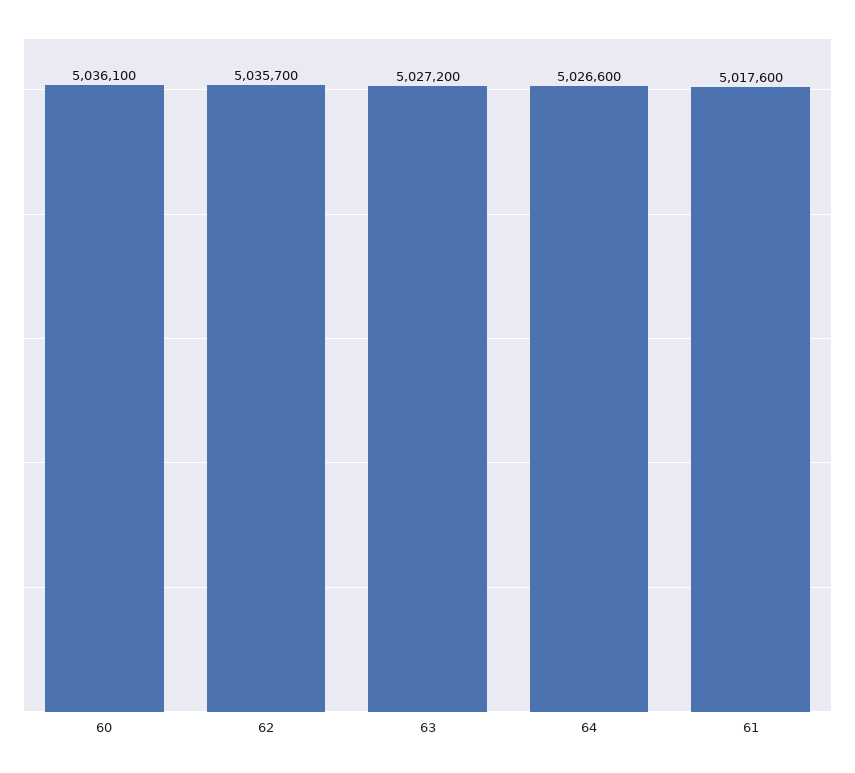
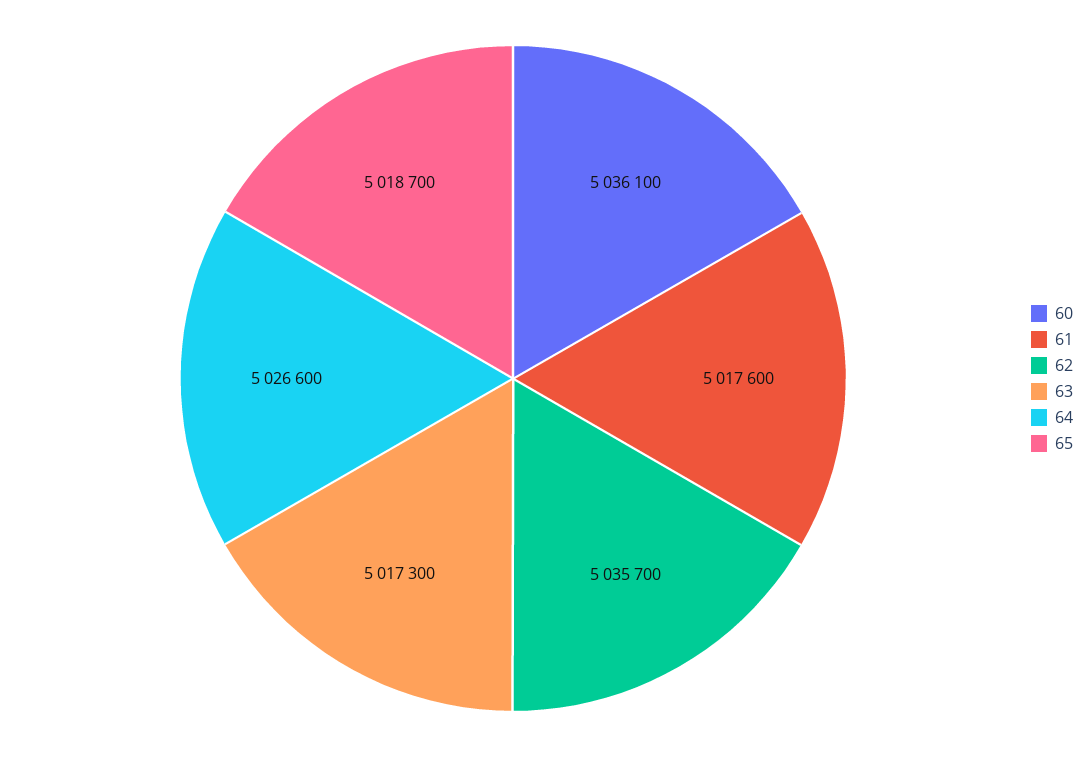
63: 5027200 -> 5017300
65: none -> 5018700

